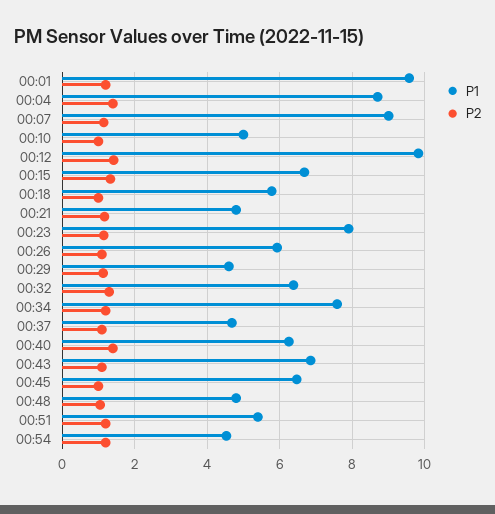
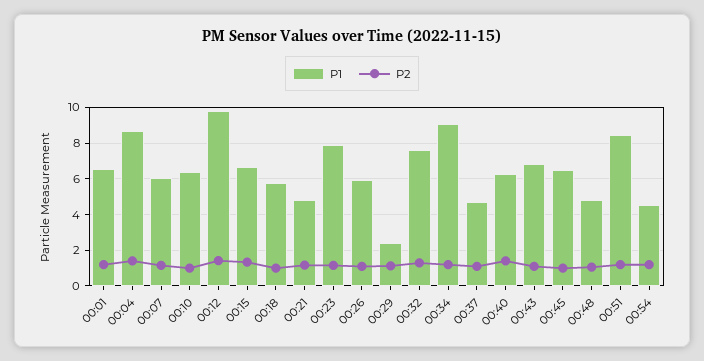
P1, 00:01: 9.6 -> 6.5
P1, 00:07: 9 -> 6
P1, 00:10: 5 -> 6.5
P1, 00:29: 4.6 -> 2.5
P1, 00:32: 6.4 -> 7.5
P1, 00:34: 7.6 -> 9
P1, 00:51: 5.4 -> 8.5

